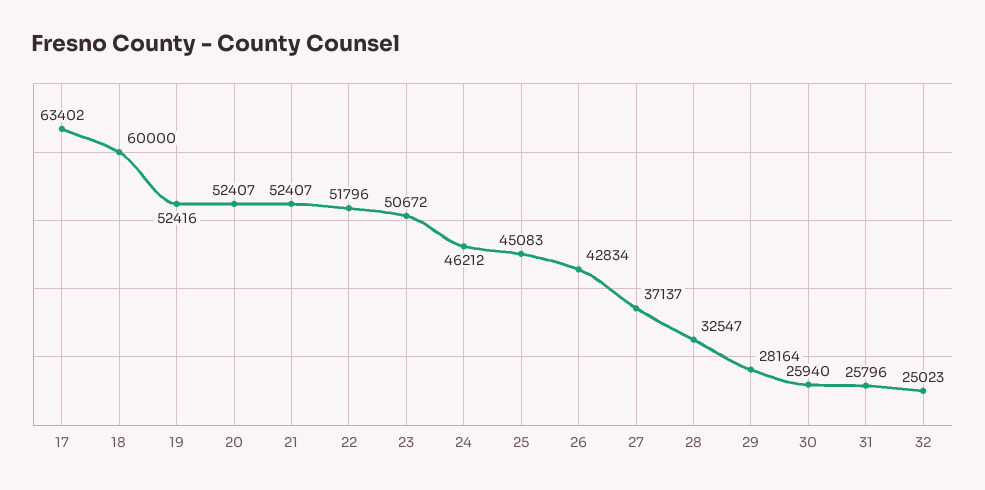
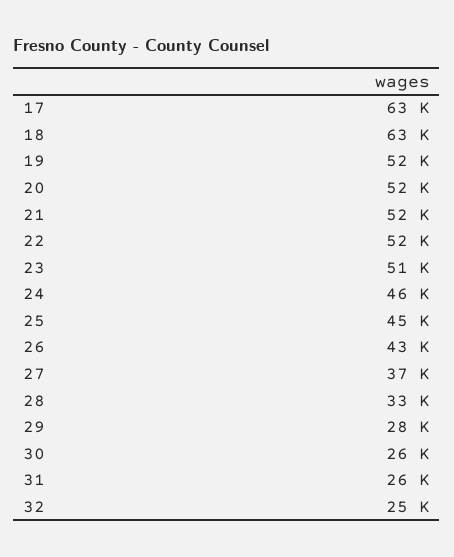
18: 60000 -> 63000

